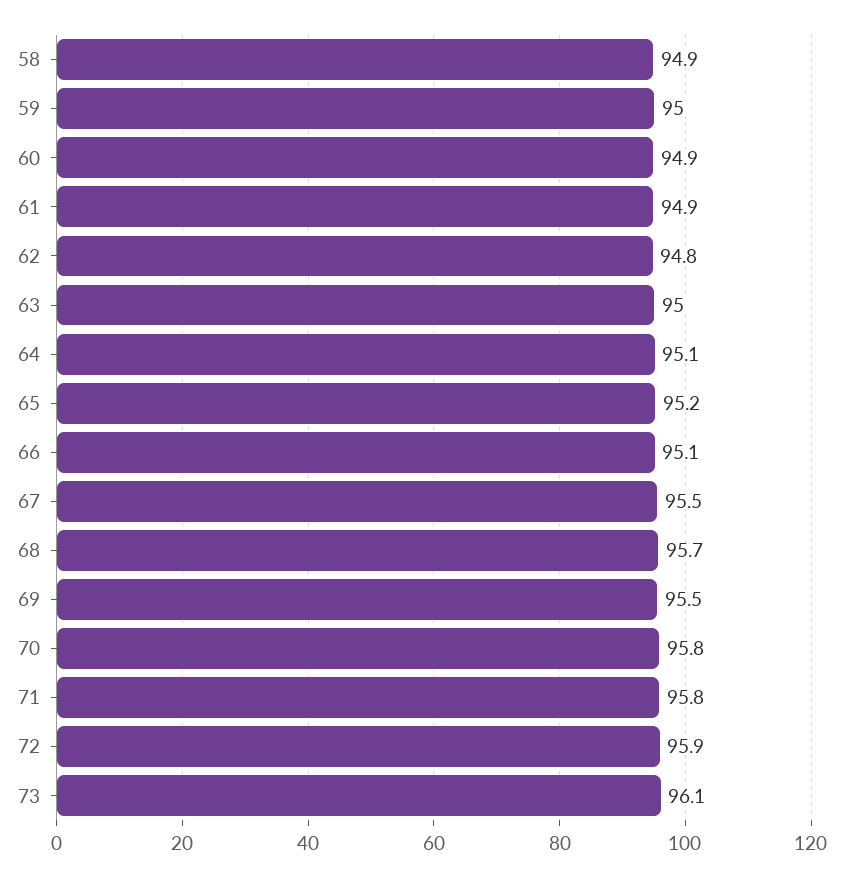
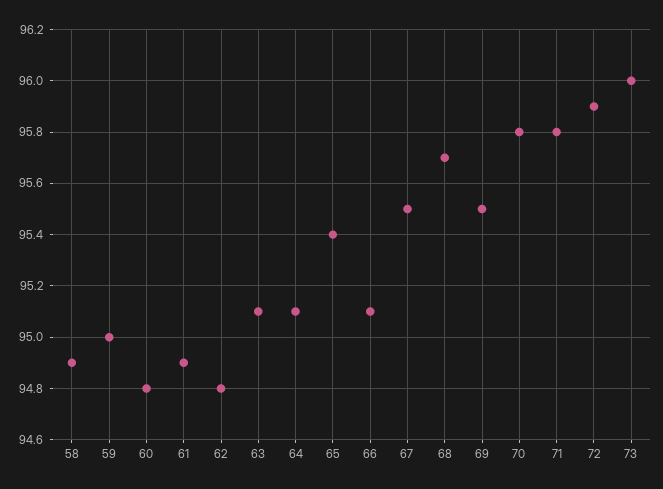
60: 94.9 -> 94.8
63: 95 -> 95.1
65: 95.2 -> 95.4
73: 96.1 -> 96

